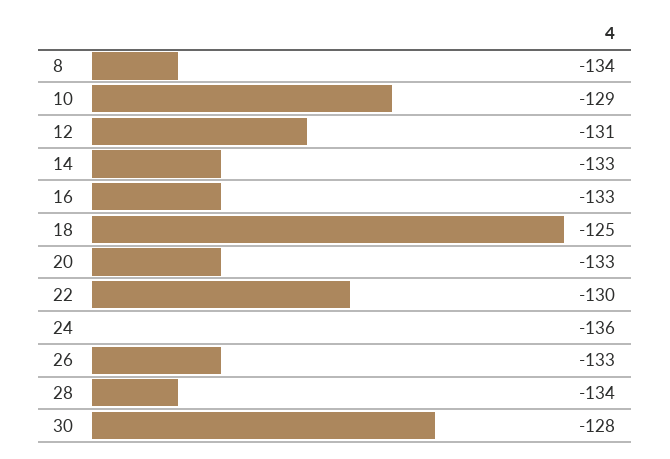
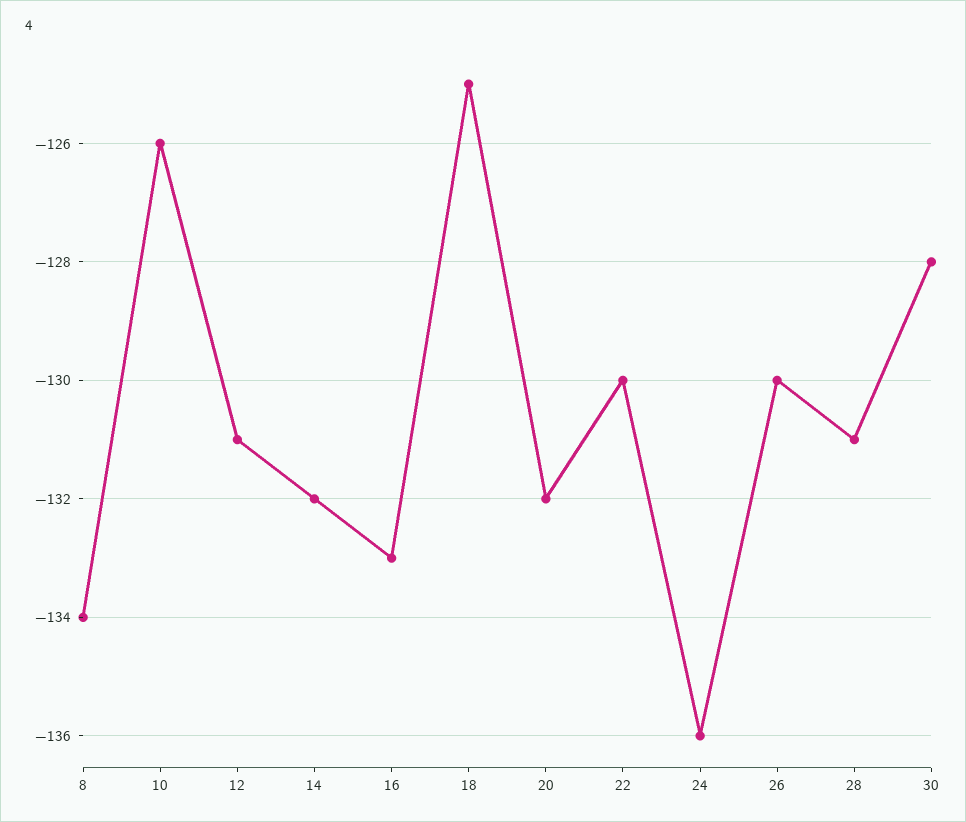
10: -129 -> -126
14: -133 -> -132
20: -133 -> -132
26: -133 -> -130
28: -134 -> -131

